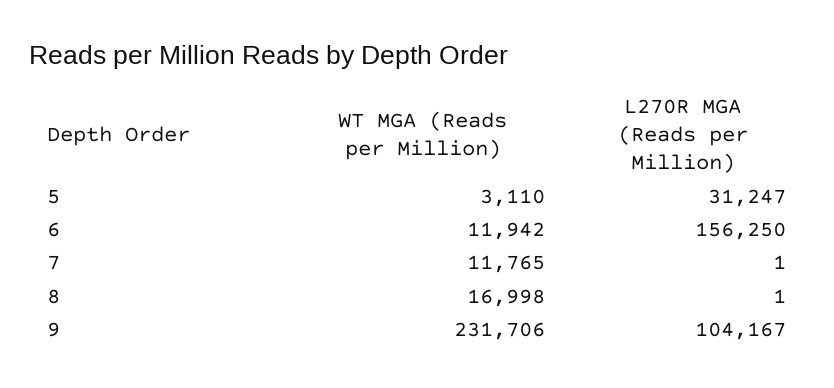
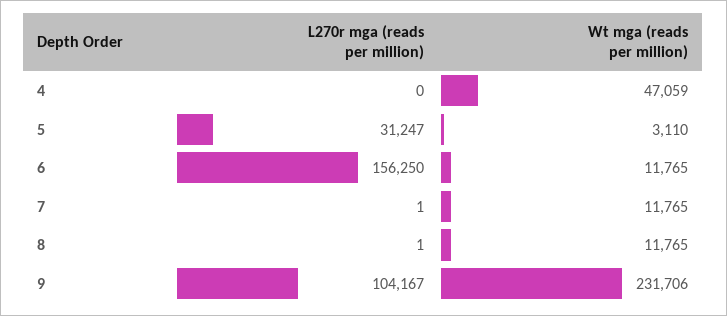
WT MGA (Reads per Million), 6: 11942 -> 11765
WT MGA (Reads per Million), 8: 16998 -> 11765
L270R MGA (Reads per Million), 4: none -> 0
WT MGA (Reads per Million), 4: none -> 47059

